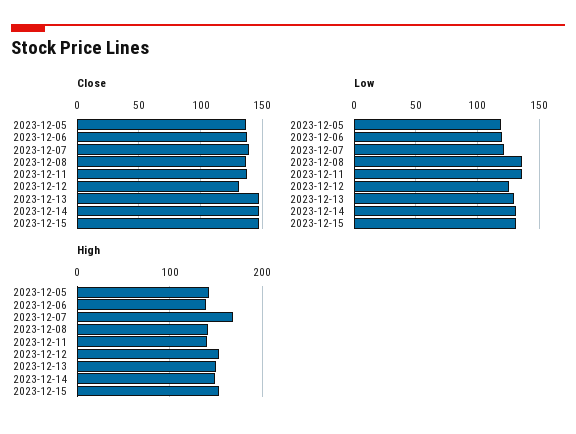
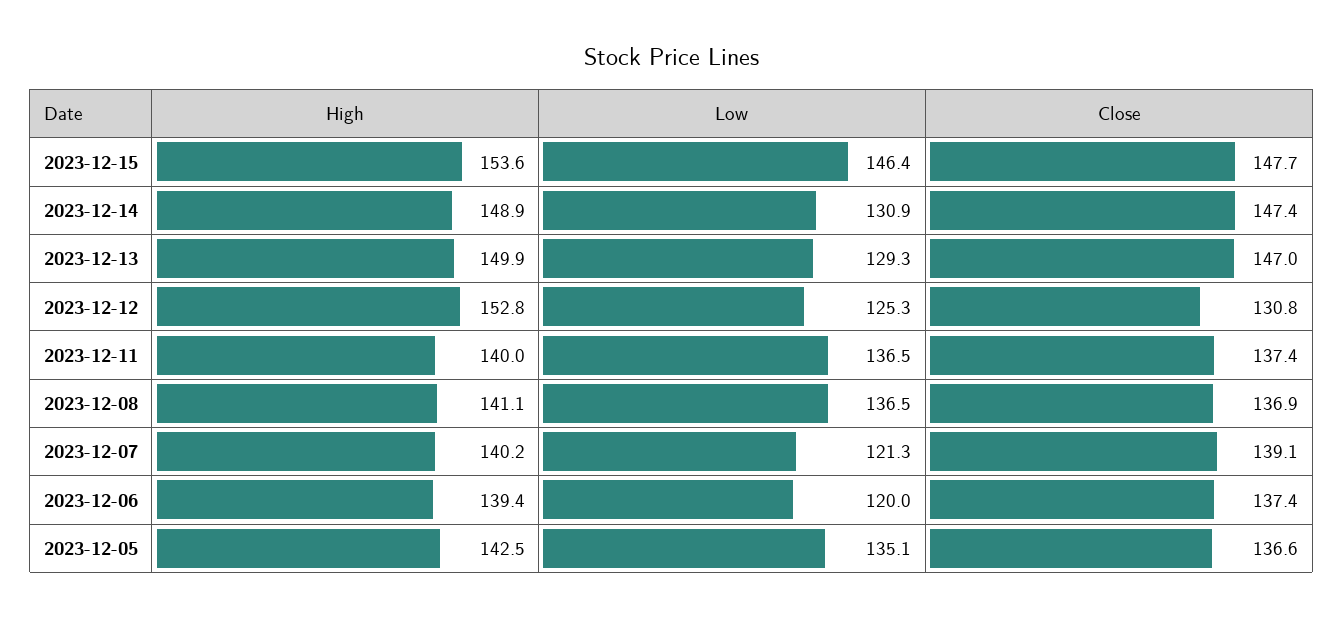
Low, 2023-12-05: 120 -> 135.1
Low, 2023-12-15: 130 -> 146.4
High, 2023-12-07: 170 -> 140.2

